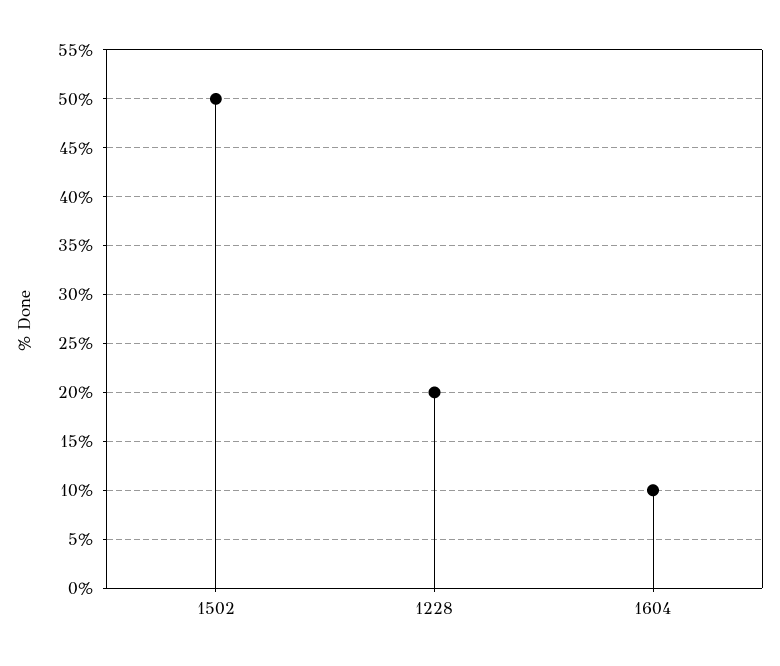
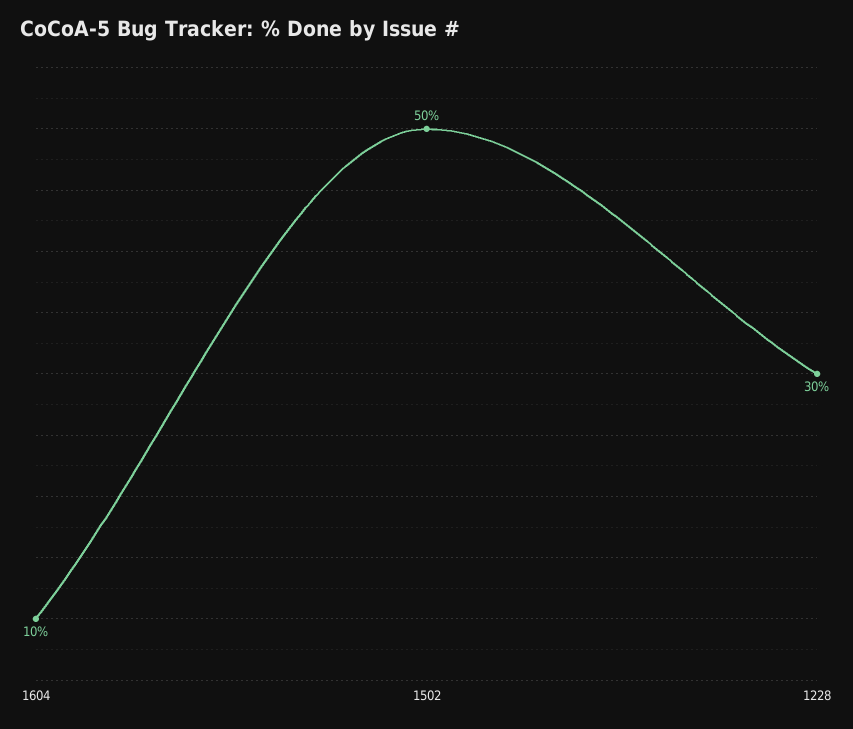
1228: 20 -> 30

